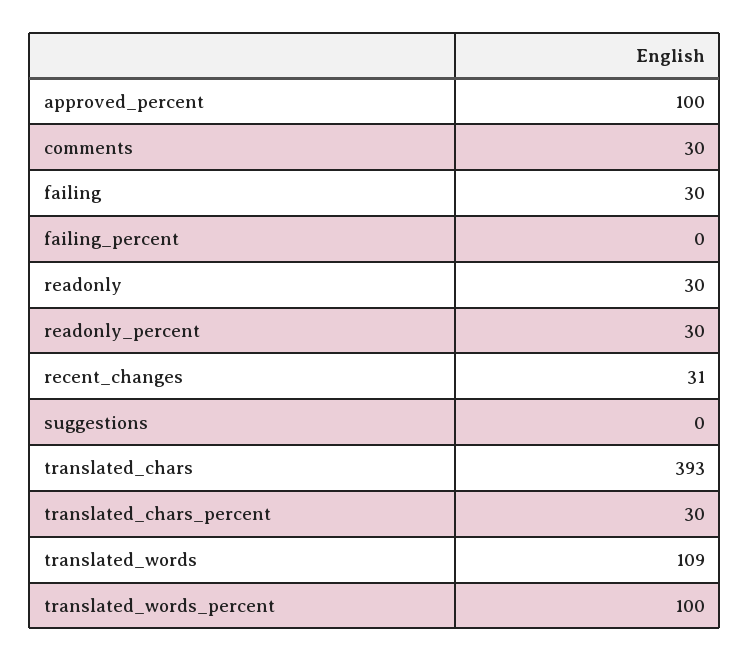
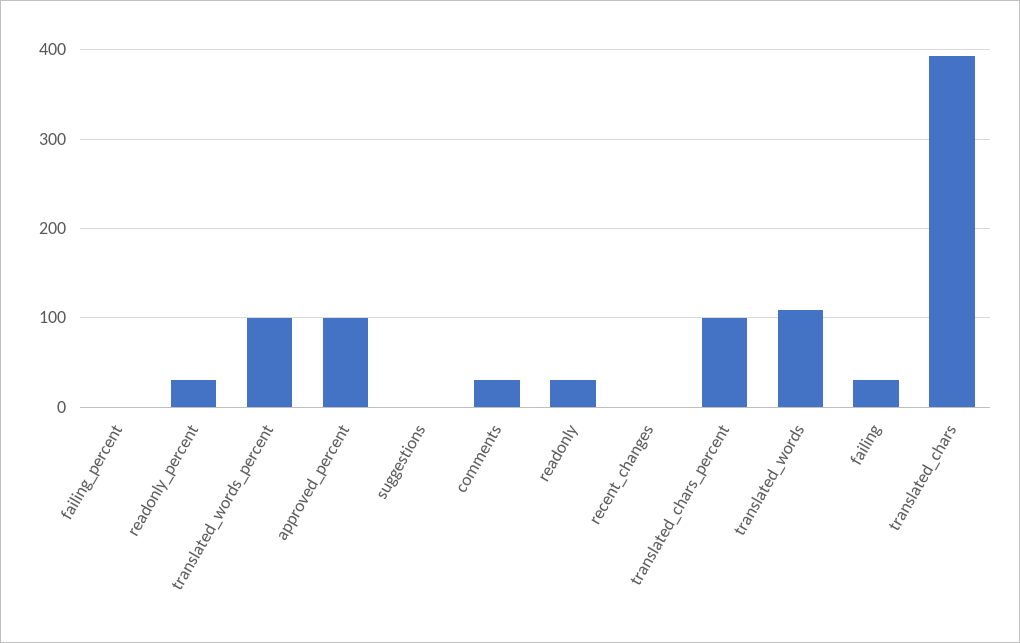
recent_changes: 31 -> 0
translated_chars_percent: 30 -> 100

